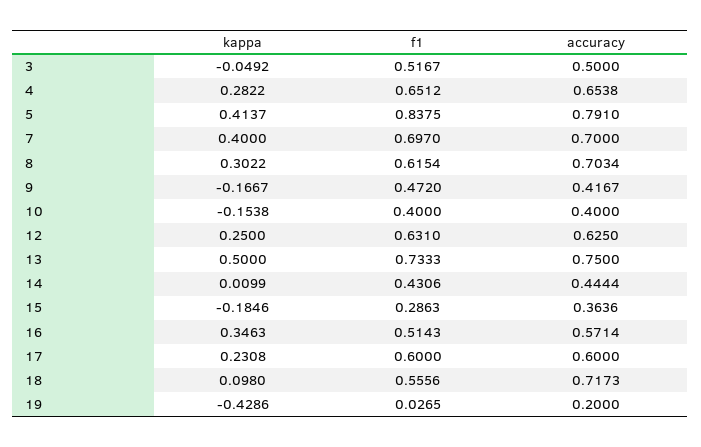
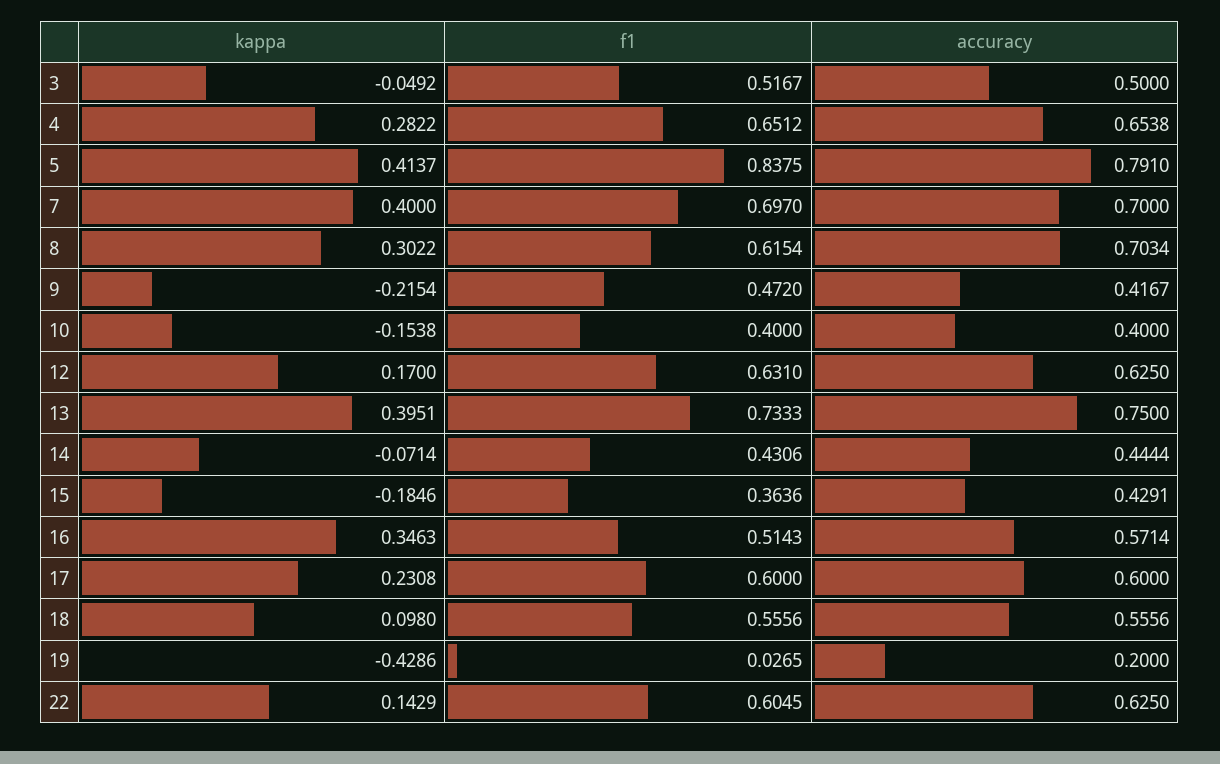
kappa, 9: -0.1667 -> -0.2154
kappa, 12: 0.25 -> 0.17
kappa, 13: 0.5 -> 0.3951
kappa, 14: 0.0099 -> -0.0714
f1, 15: 0.2863 -> 0.3636
accuracy, 15: 0.3636 -> 0.4291
accuracy, 18: 0.7173 -> 0.5556
kappa, 22: none -> 0.1429
f1, 22: none -> 0.6045
accuracy, 22: none -> 0.625

